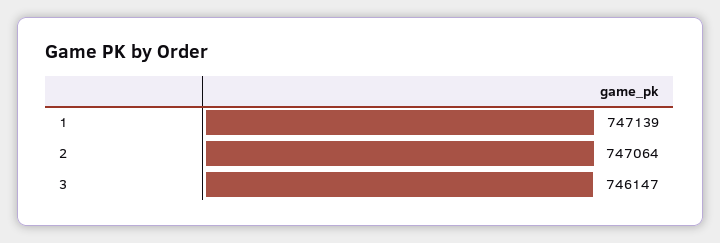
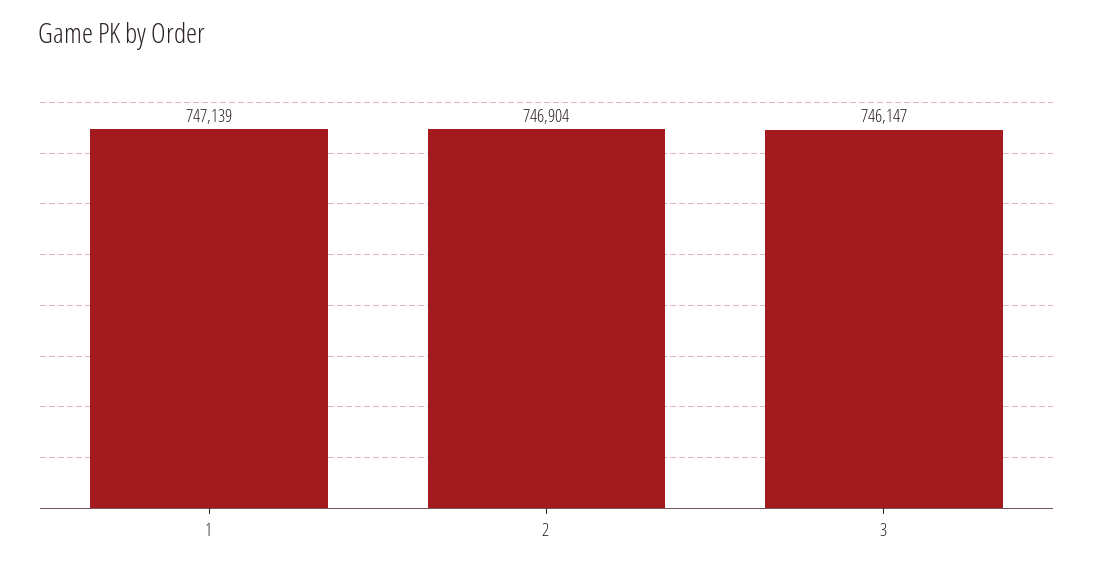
2: 747064 -> 746904

